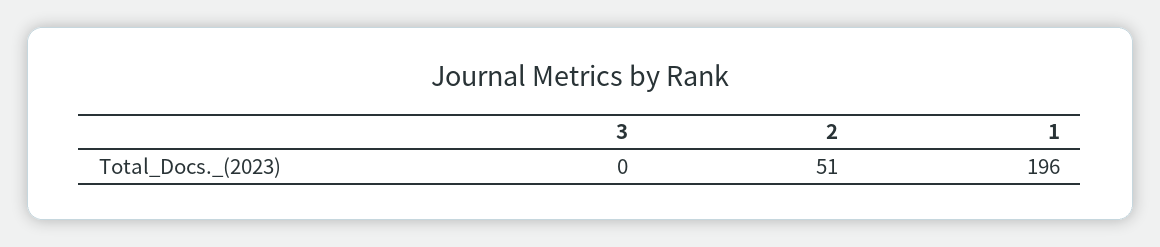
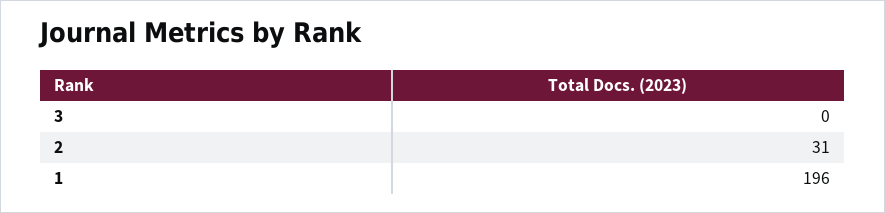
2: 51 -> 31

